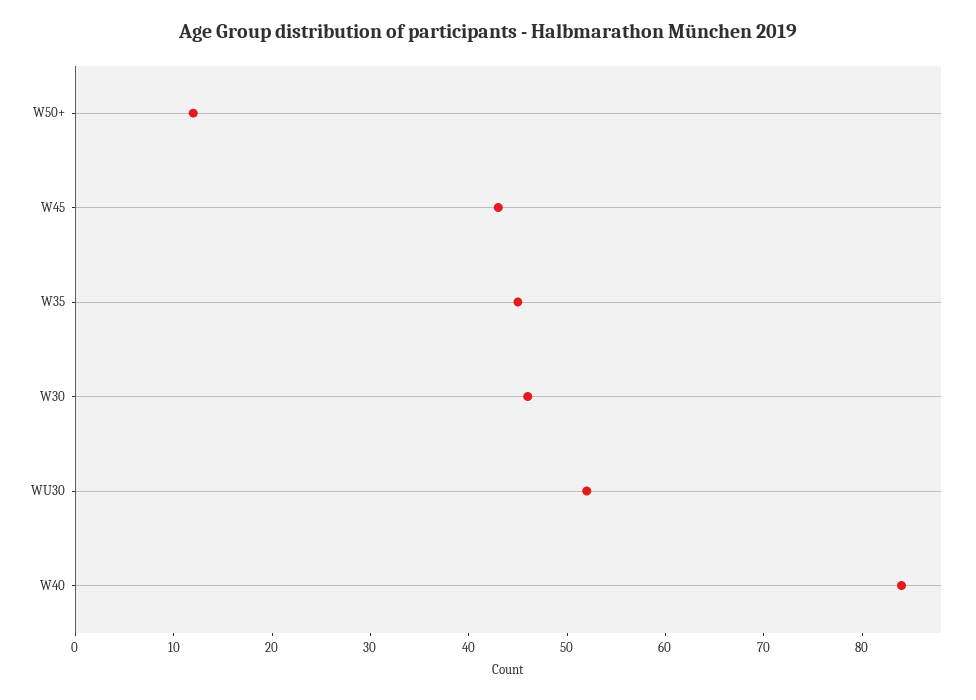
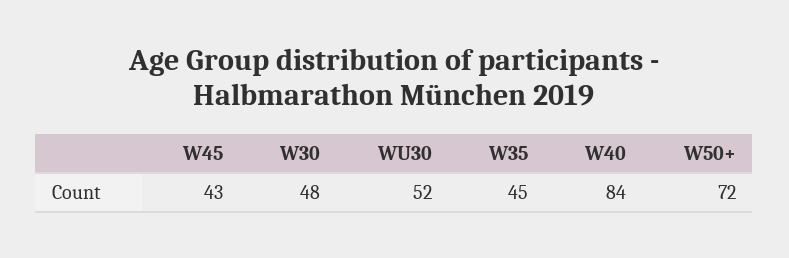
W50+: 12 -> 72
W30: 46 -> 48

